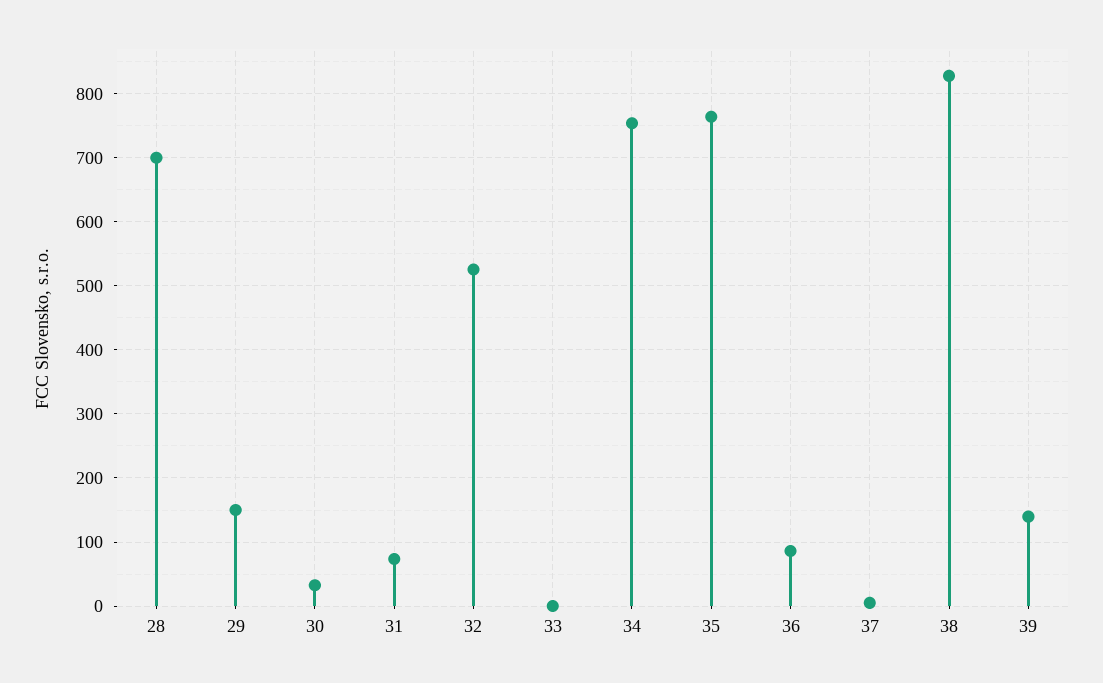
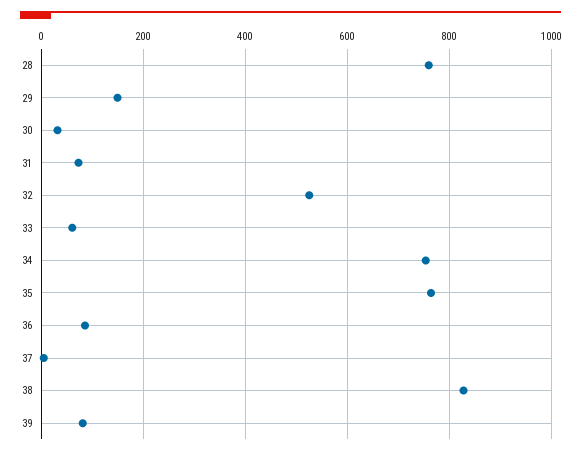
28: 700 -> 760
33: 0 -> 60
39: 140 -> 80

